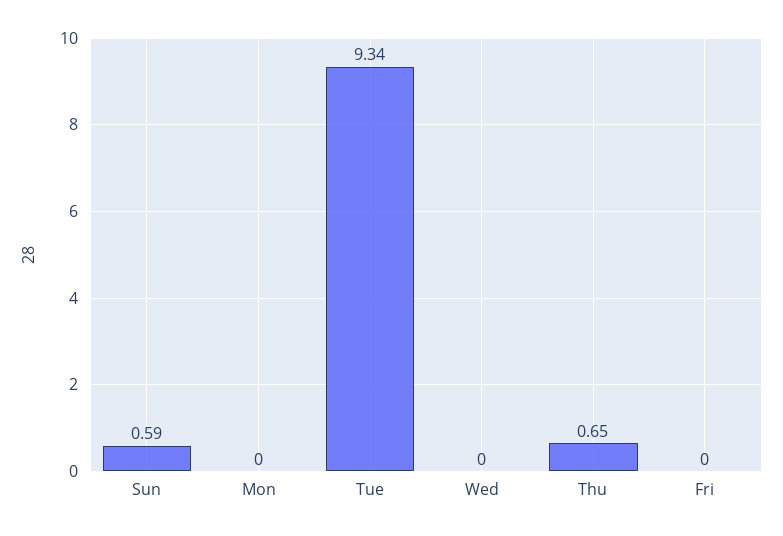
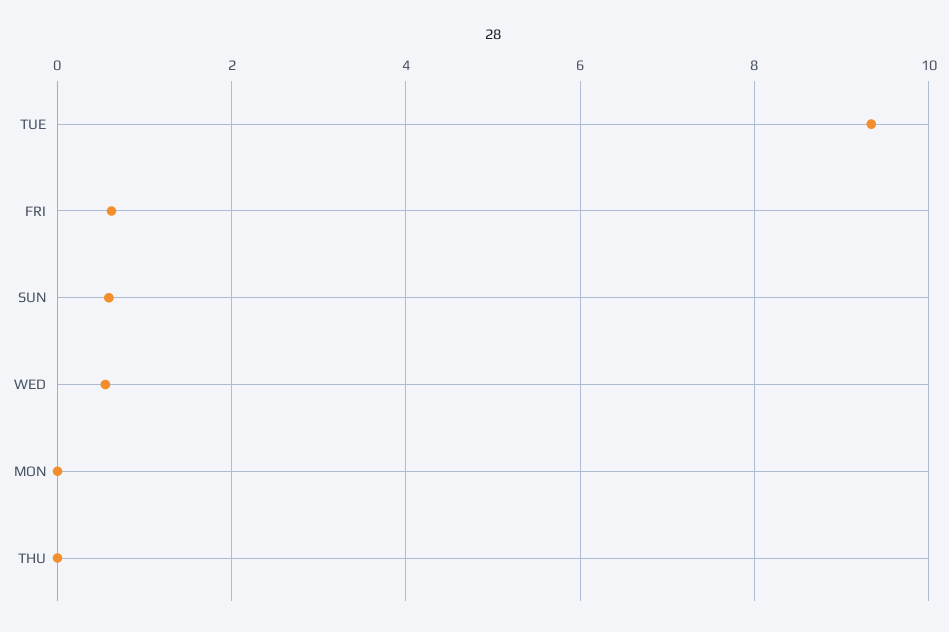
Wed: 0 -> 0.6
Thu: 0.65 -> 0
Fri: 0 -> 0.6

